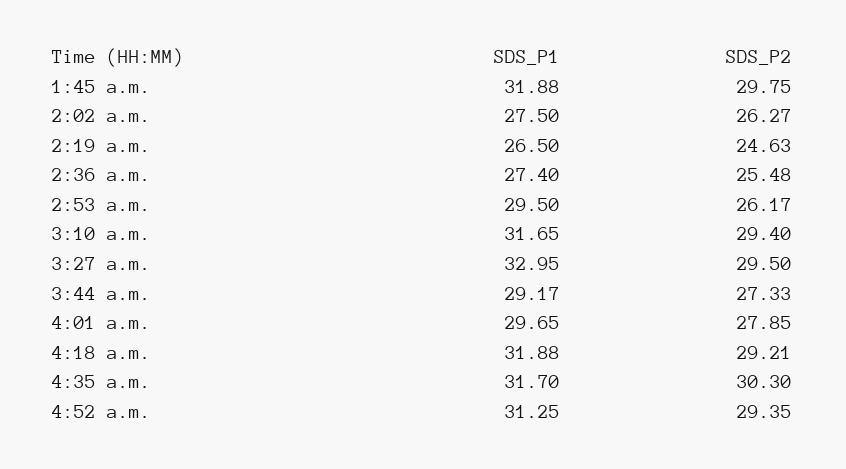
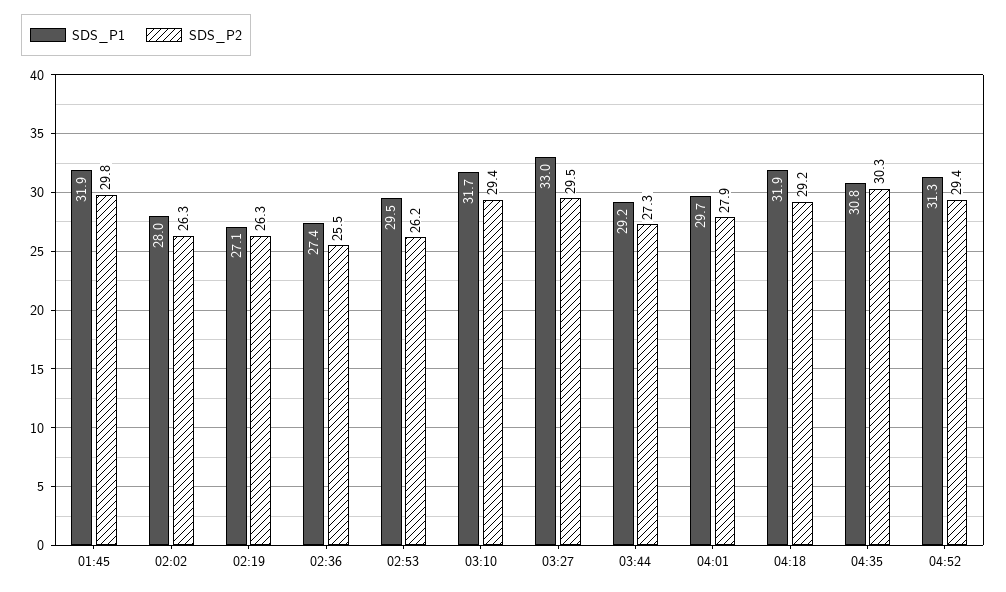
SDS_P1, 2:02 a.m.: 27.5 -> 28
SDS_P1, 2:19 a.m.: 26.5 -> 27.1
SDS_P2, 2:19 a.m.: 24.63 -> 26.3
SDS_P1, 4:35 a.m.: 31.7 -> 30.8

